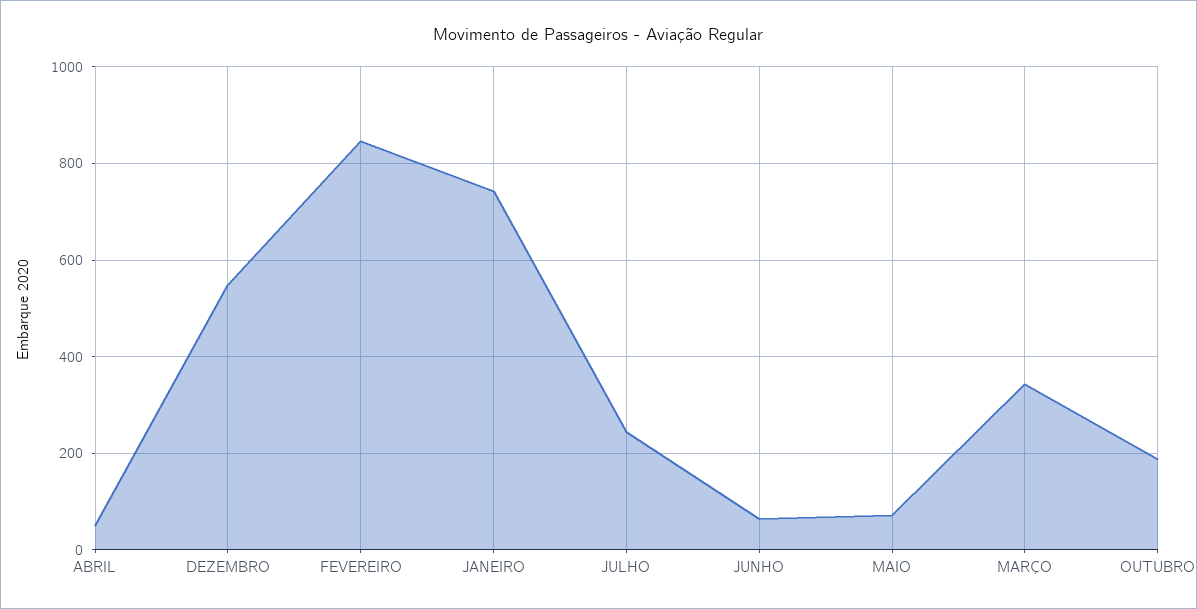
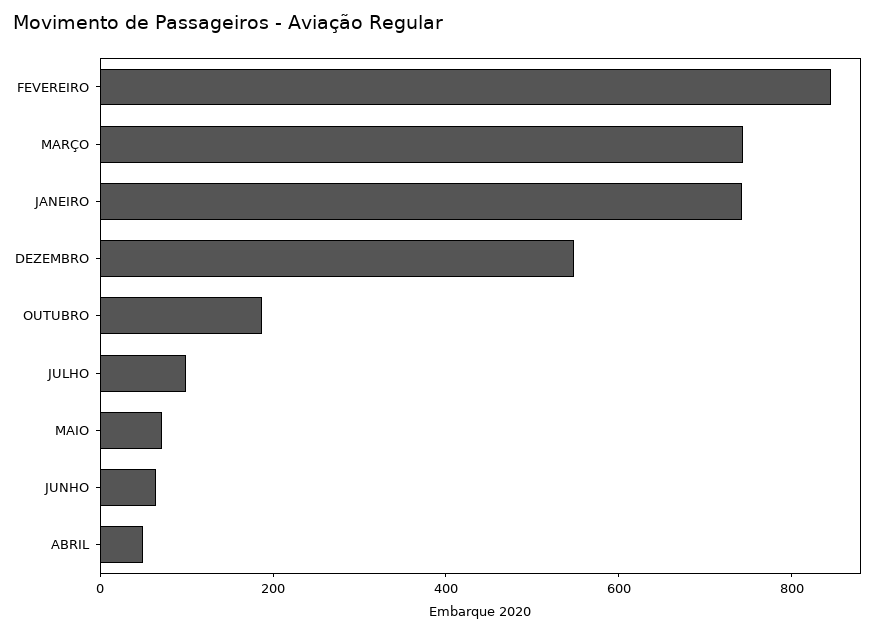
JULHO: 240 -> 100
MARÇO: 340 -> 750

